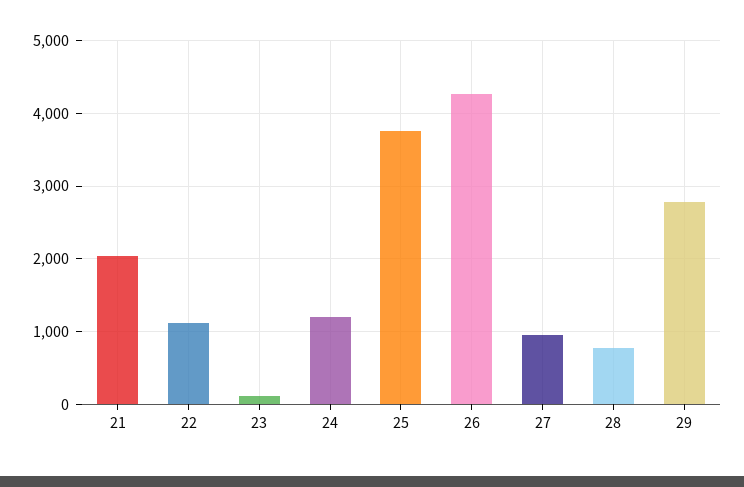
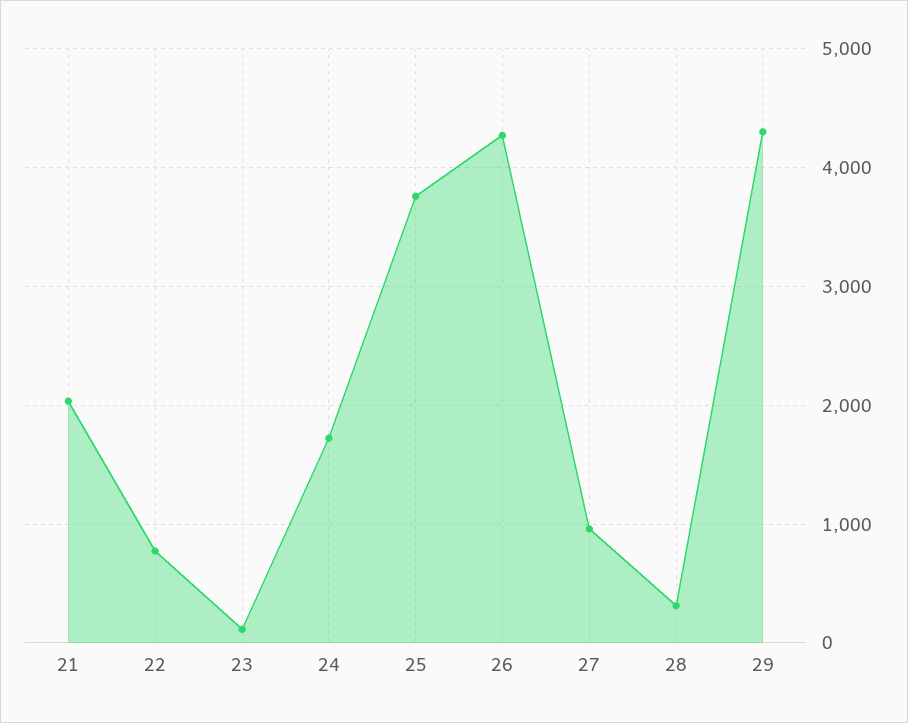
22: 1100 -> 800
24: 1200 -> 1700
28: 800 -> 300
29: 2800 -> 4300

